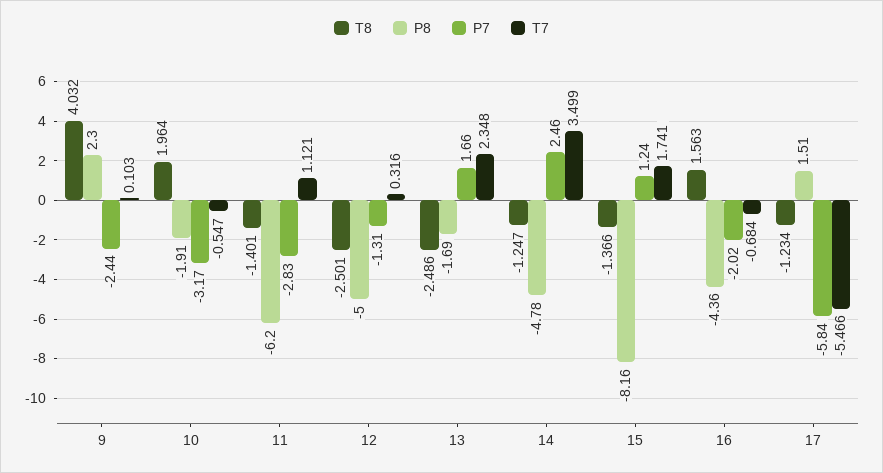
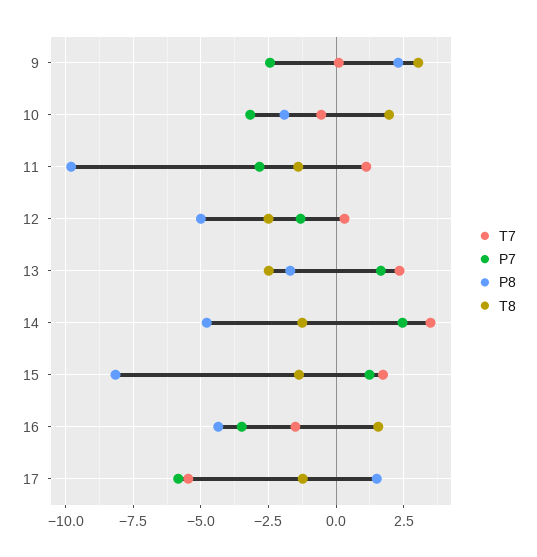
T8, 9: 4.032 -> 3
P8, 11: -6.2 -> -9.75
P7, 16: -2.02 -> -3.5
T7, 16: -0.684 -> -1.5

